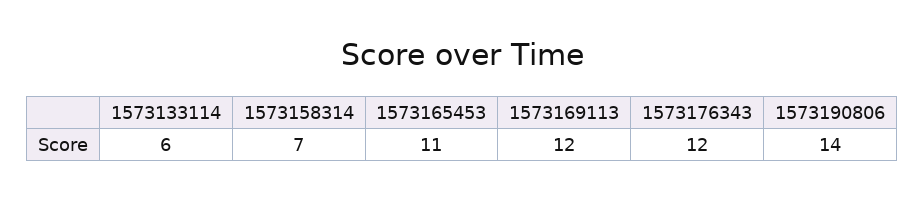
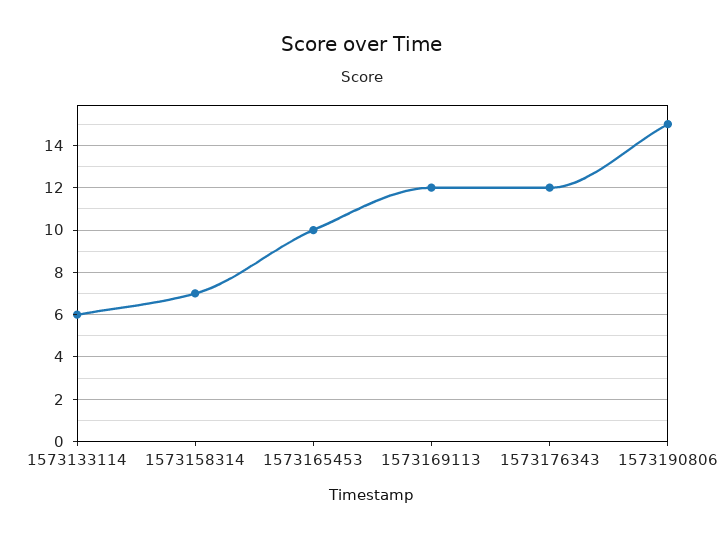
1573165453: 11 -> 10
1573190806: 14 -> 15

